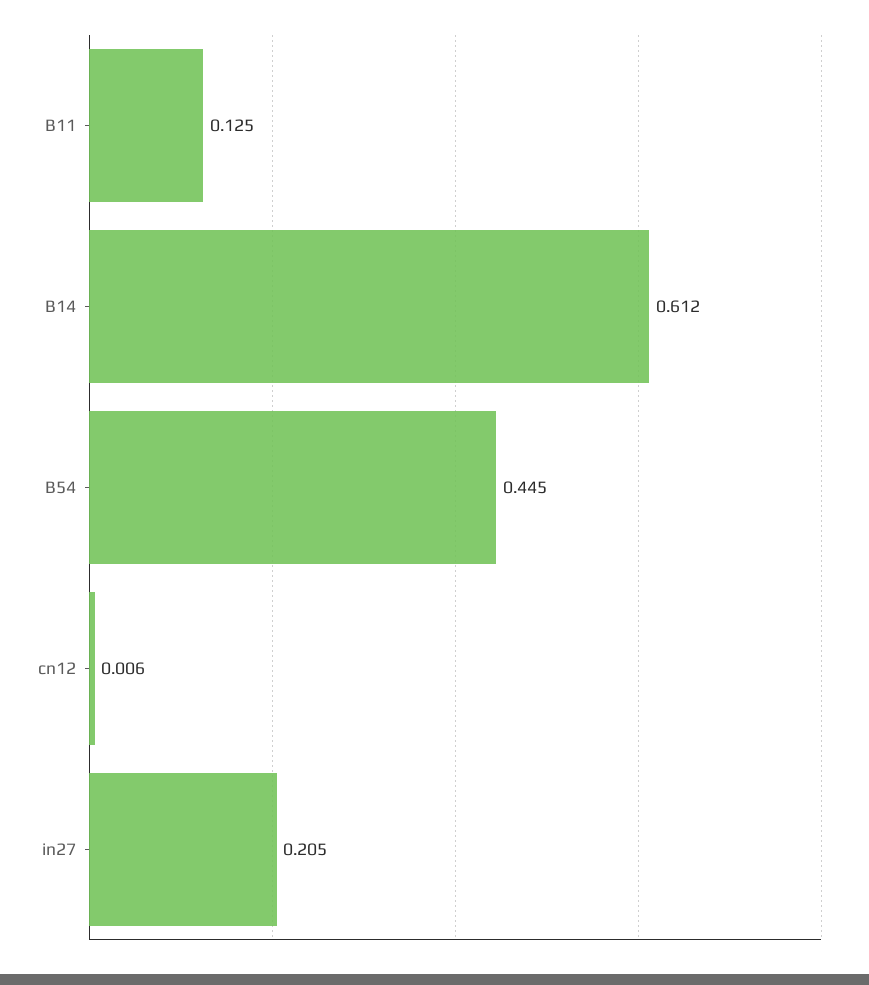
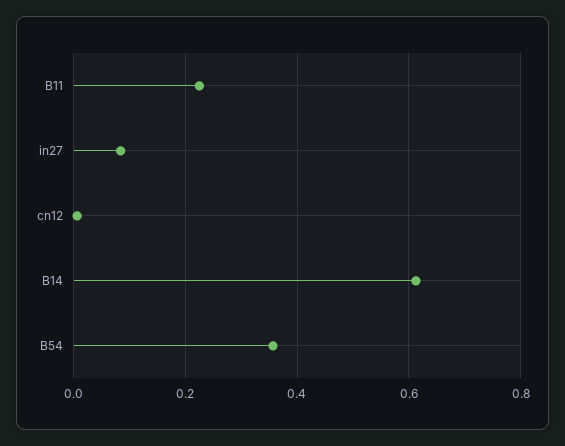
B11: 0.125 -> 0.22
B54: 0.445 -> 0.36
in27: 0.205 -> 0.08

